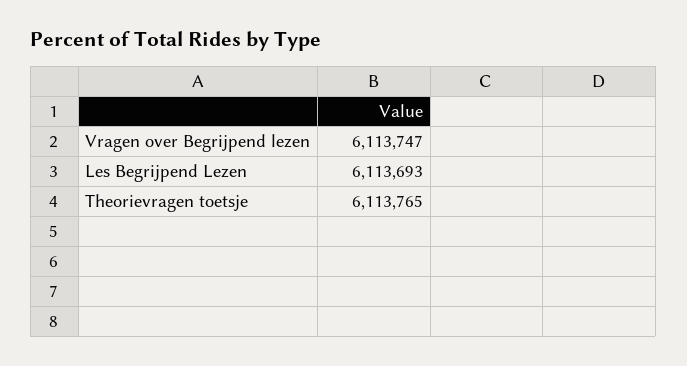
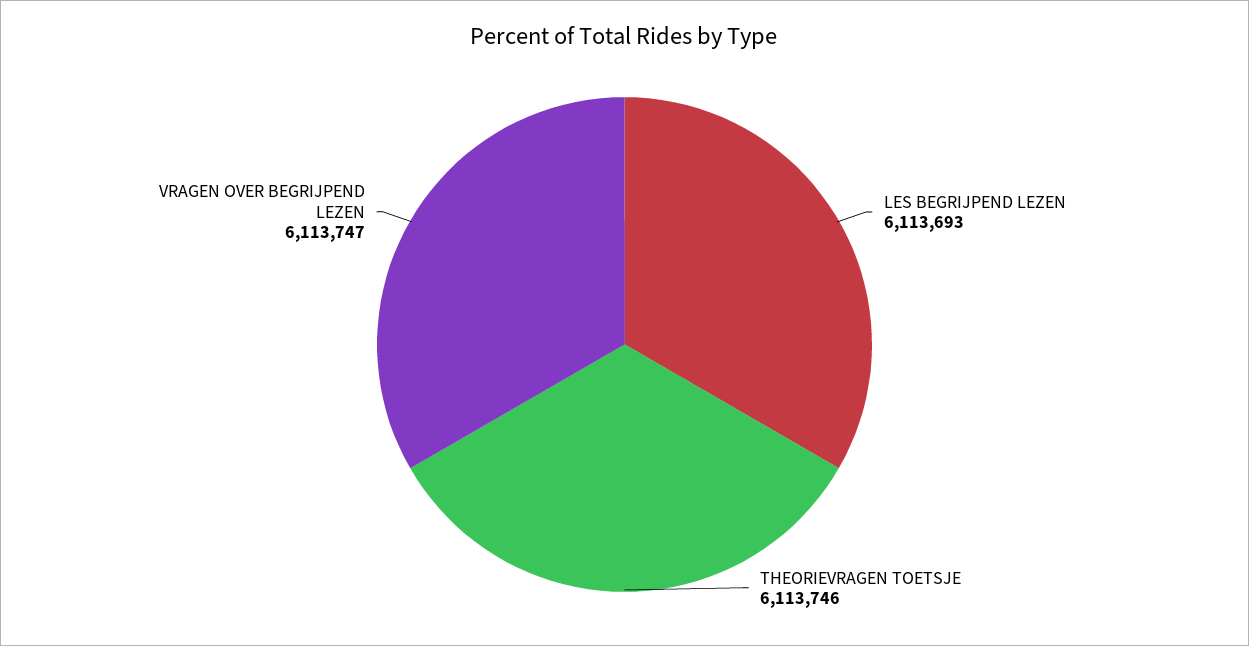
Theorievragen toetsje: 6113765 -> 6113746

